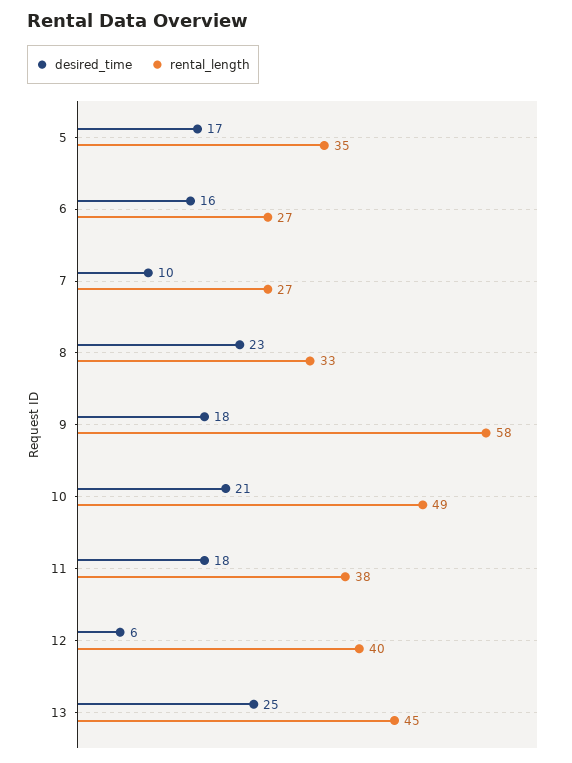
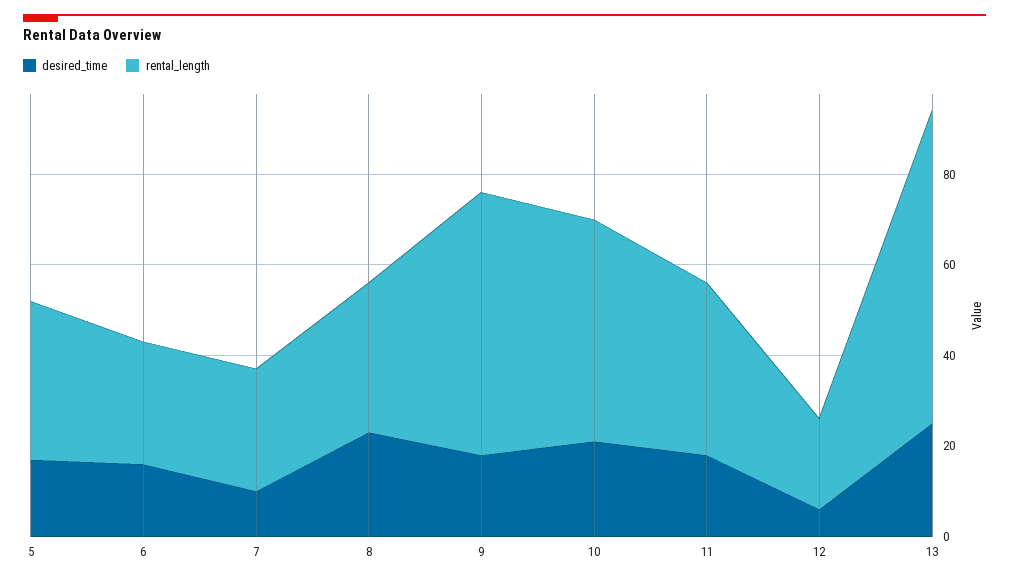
rental_length, 12: 40 -> 20
rental_length, 13: 45 -> 70

